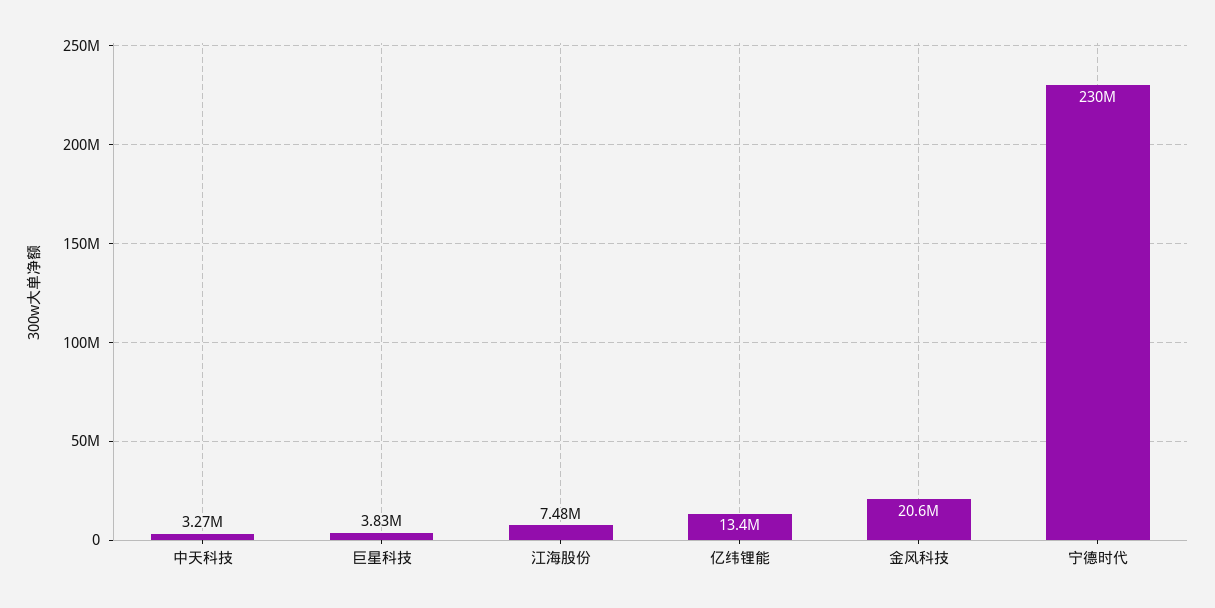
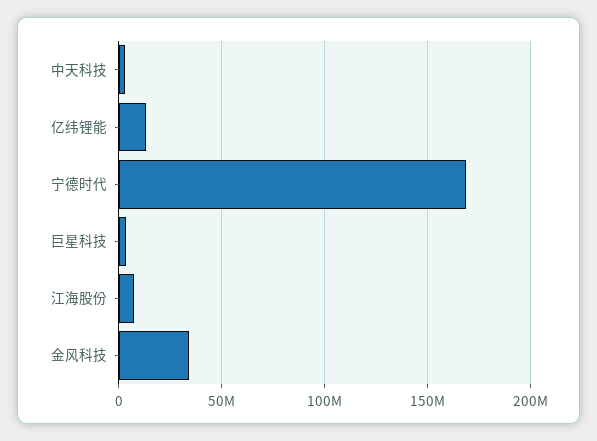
金风科技: 20600000 -> 35000000
宁德时代: 230000000 -> 170000000

